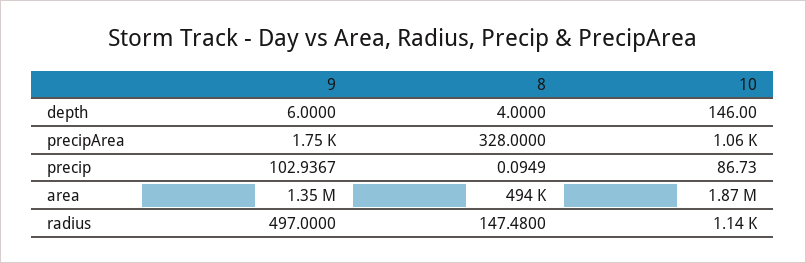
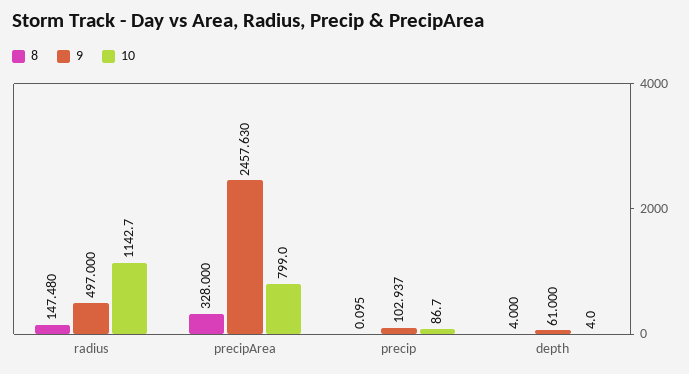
9, depth: 6 -> 61
10, depth: 146 -> 4
9, precipArea: 1750 -> 2457.63
10, precipArea: 1060 -> 799
9, area: 1350000 -> none
8, area: 494000 -> none
10, area: 1870000 -> none

